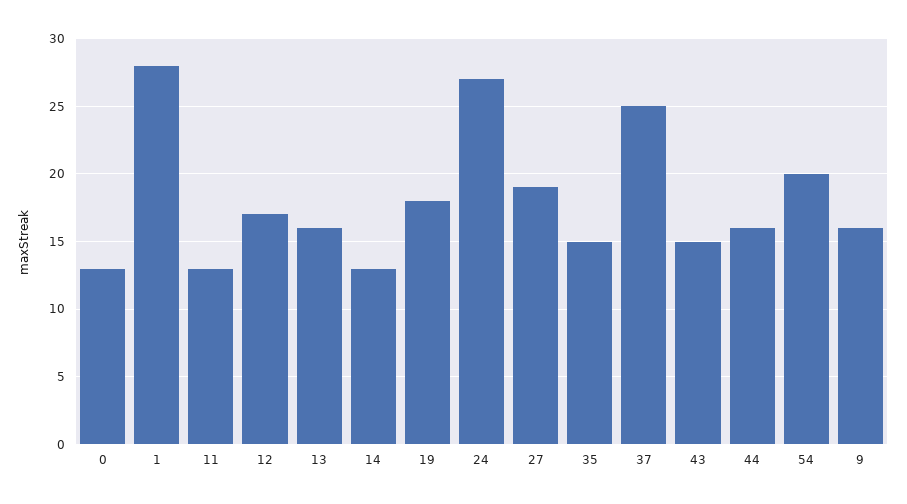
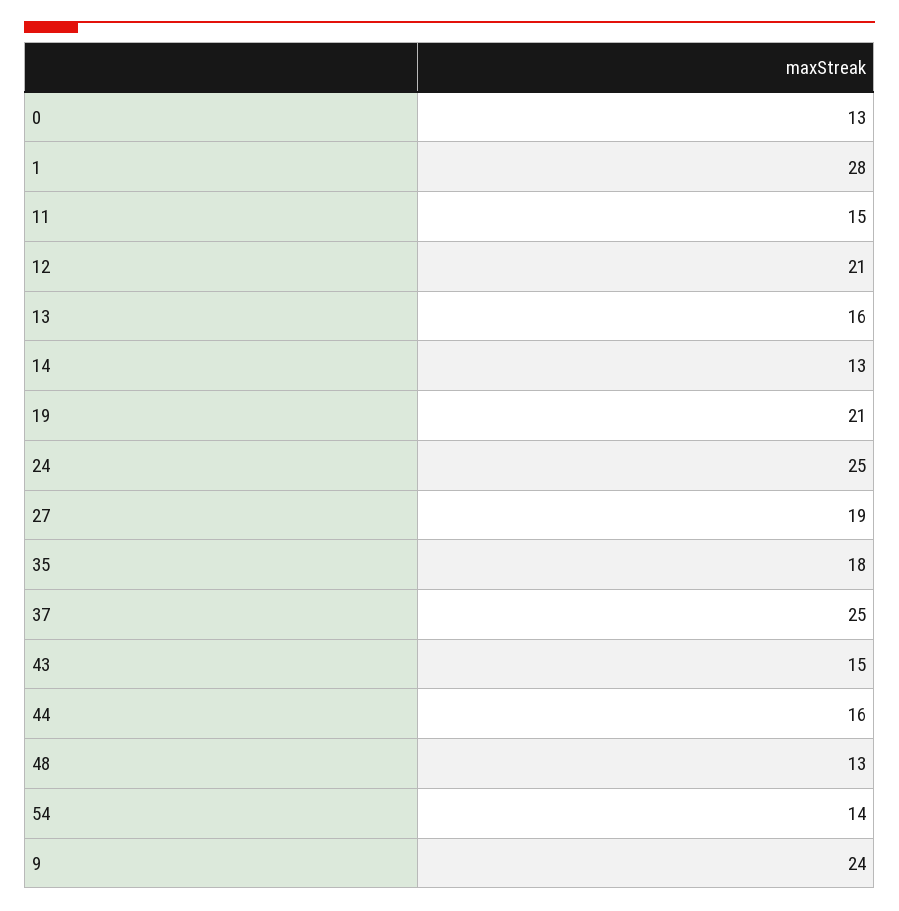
11: 13 -> 15
12: 17 -> 21
19: 18 -> 21
24: 27 -> 25
35: 15 -> 18
54: 20 -> 14
9: 16 -> 24
48: none -> 13

